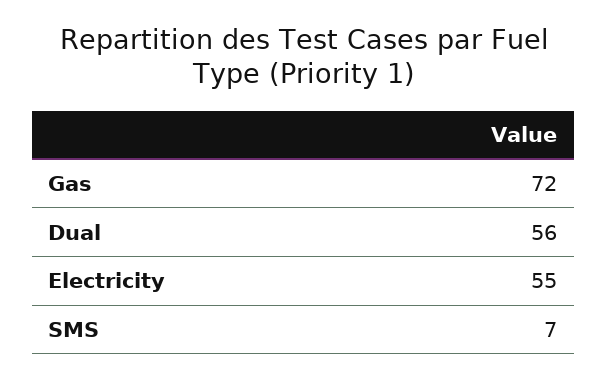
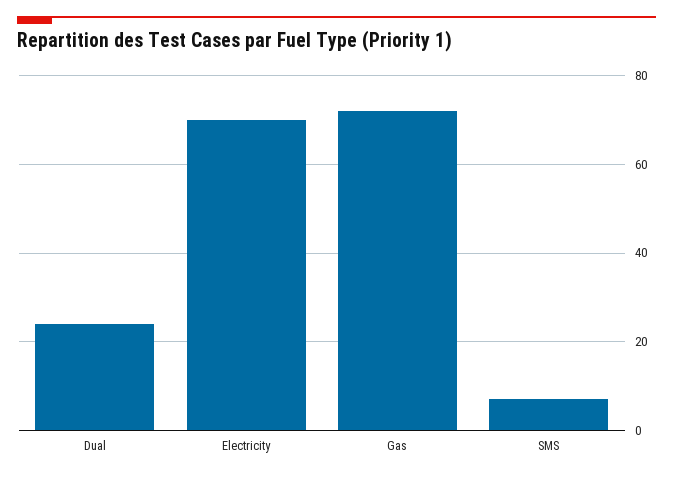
Dual: 56 -> 25
Electricity: 55 -> 70

